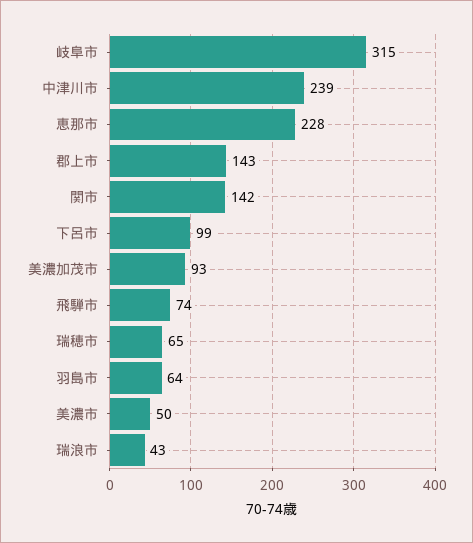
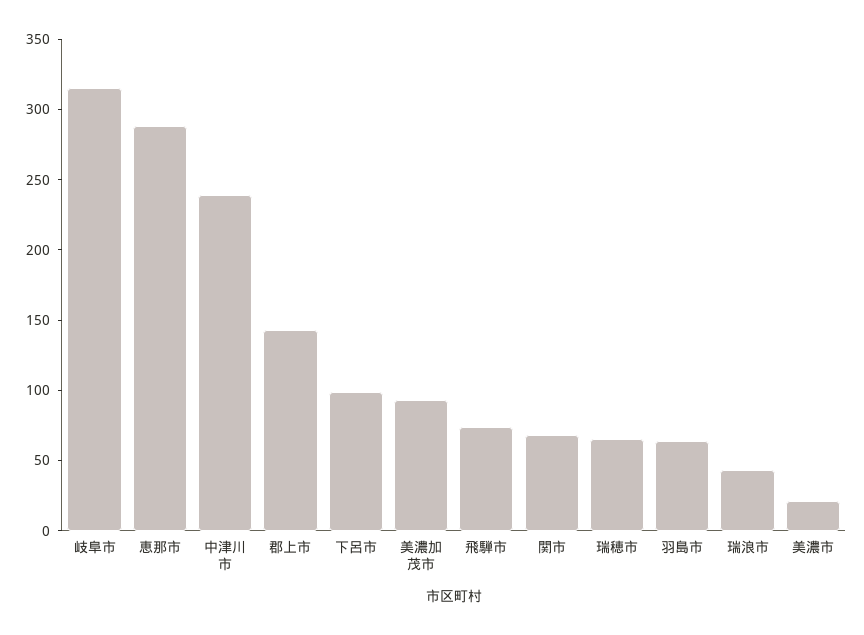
恵那市: 228 -> 290
関市: 142 -> 70
美濃市: 50 -> 20

